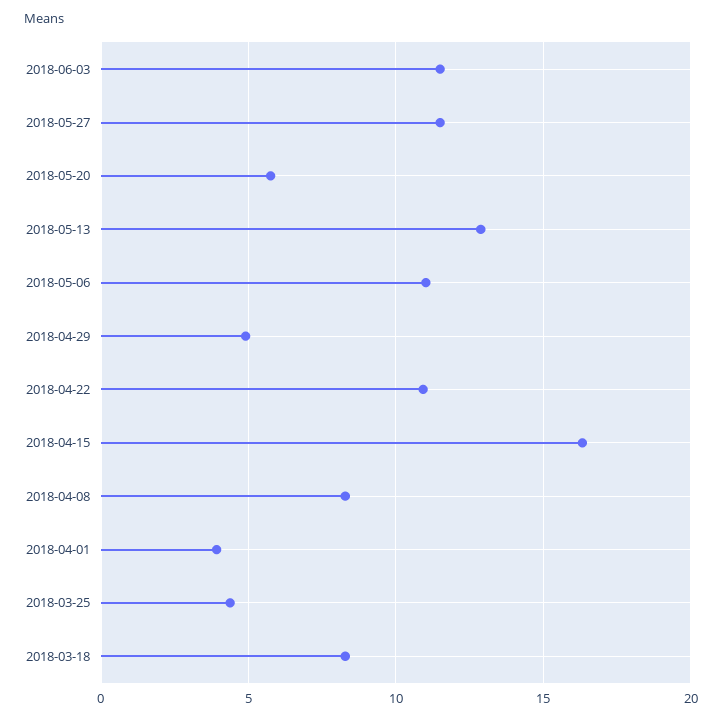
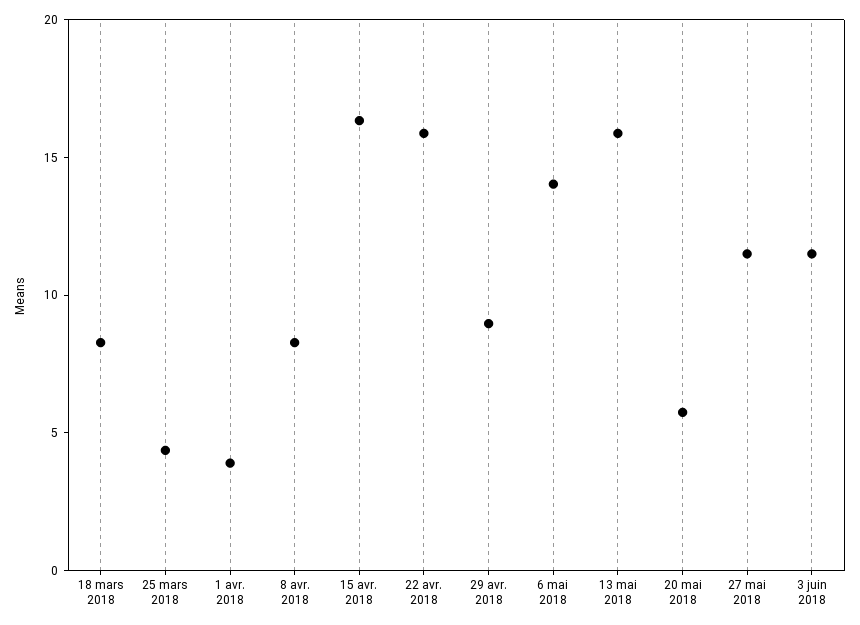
2018-05-13: 13 -> 16
2018-05-06: 11 -> 14
2018-04-29: 5 -> 9
2018-04-22: 11 -> 16

